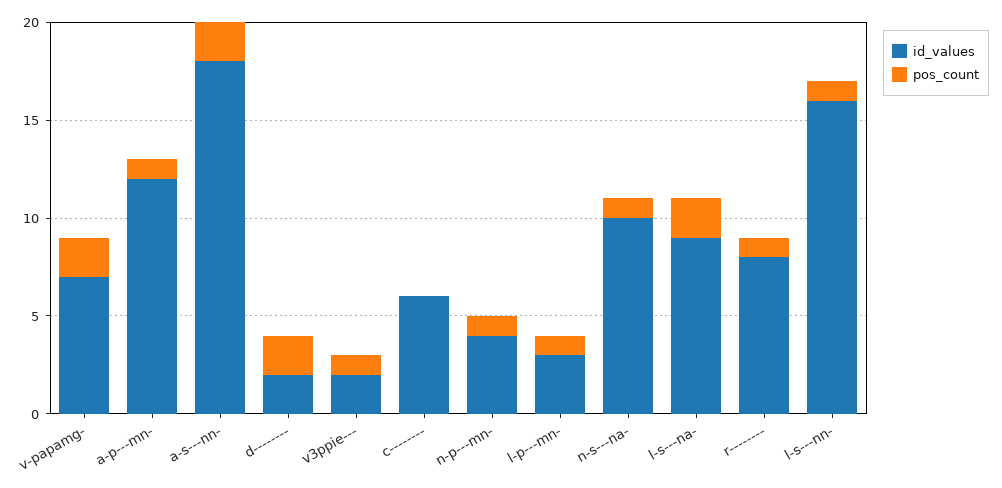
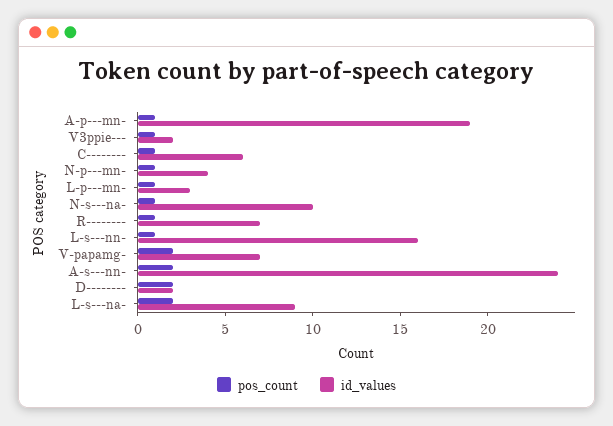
id_values, a-p---mn-: 12 -> 19
id_values, a-s---nn-: 18 -> 24
pos_count, c--------: 0 -> 1
id_values, r--------: 8 -> 7

